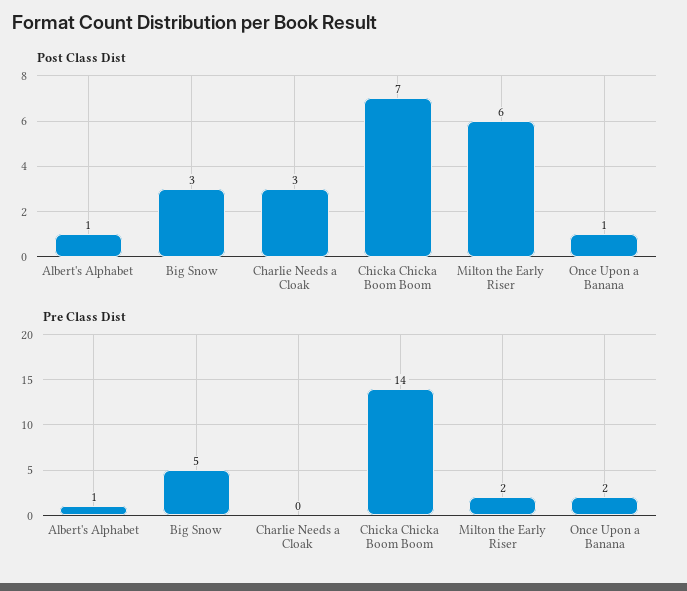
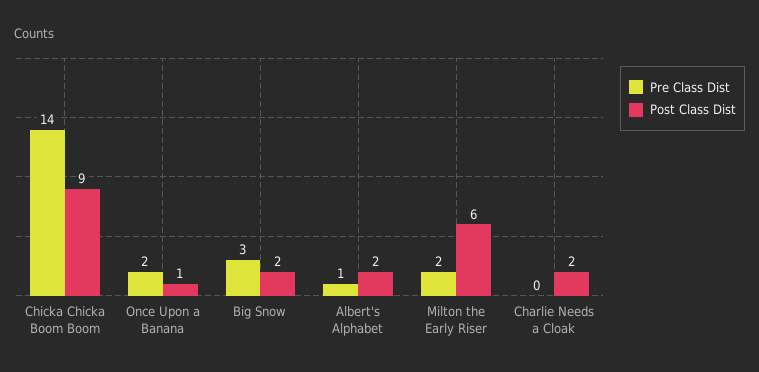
Post Class Dist, Albert's Alphabet: 1 -> 2
Post Class Dist, Big Snow: 3 -> 2
Post Class Dist, Charlie Needs a Cloak: 3 -> 2
Post Class Dist, Chicka Chicka Boom Boom: 7 -> 9
Pre Class Dist, Big Snow: 5 -> 3

